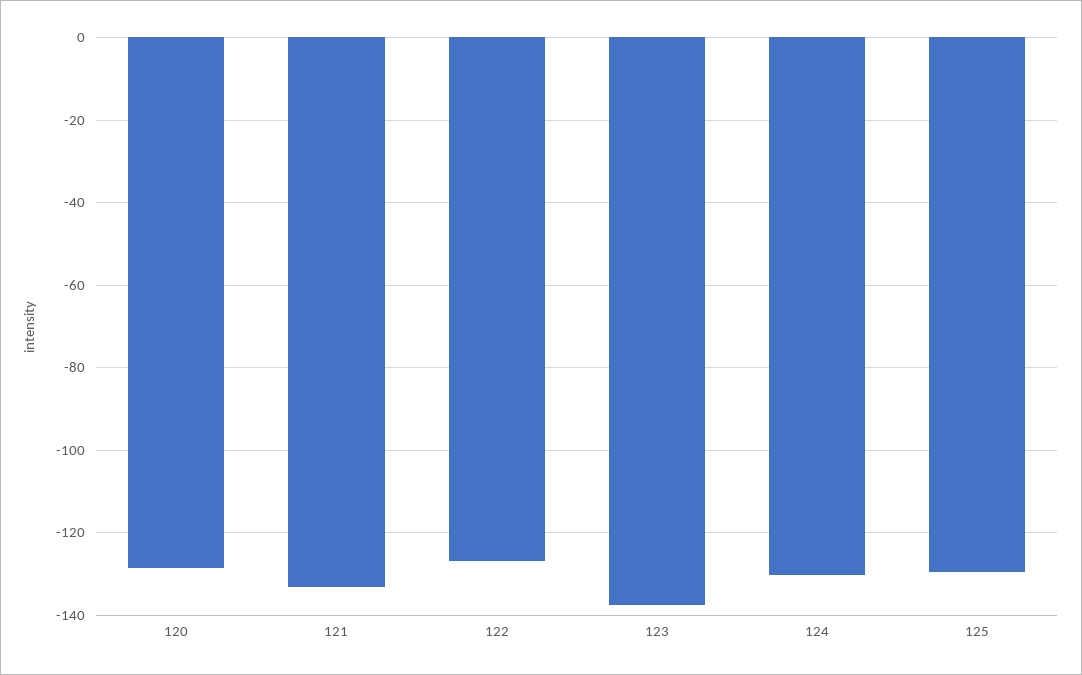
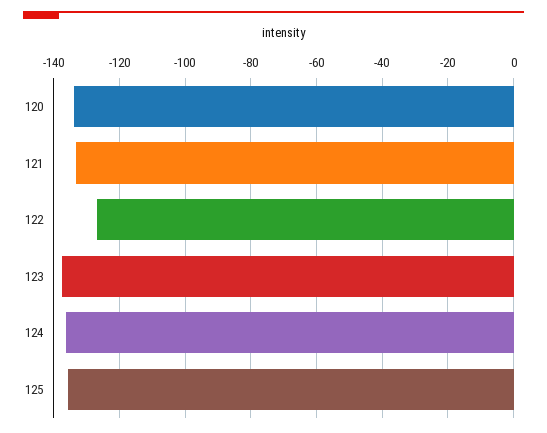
120: -128 -> -134
124: -130 -> -136
125: -130 -> -136

